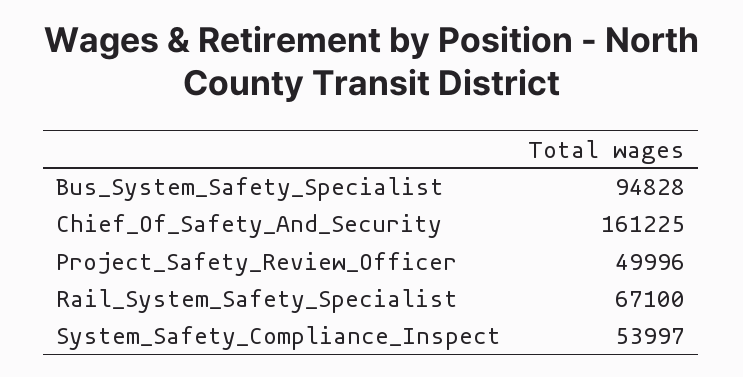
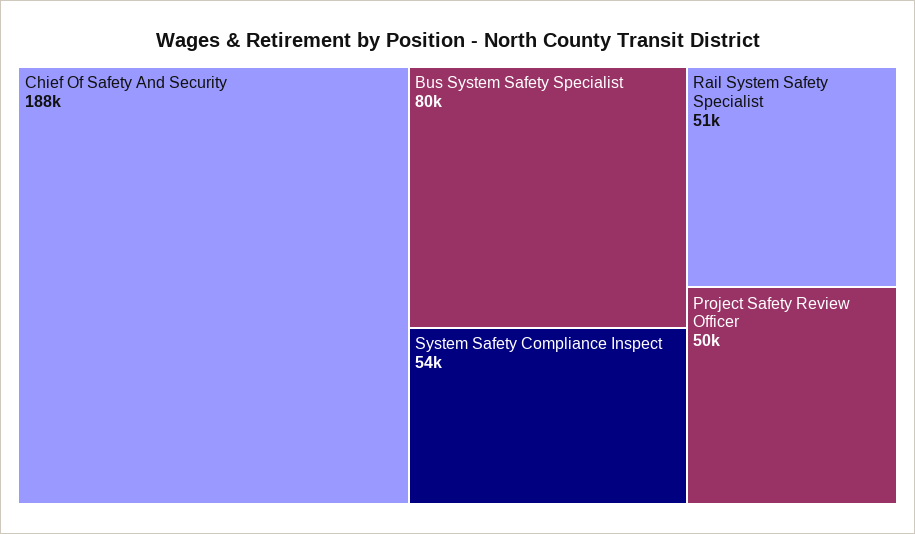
Bus_System_Safety_Specialist: 94828 -> 80000
Chief_Of_Safety_And_Security: 161225 -> 188000
Rail_System_Safety_Specialist: 67100 -> 51000

